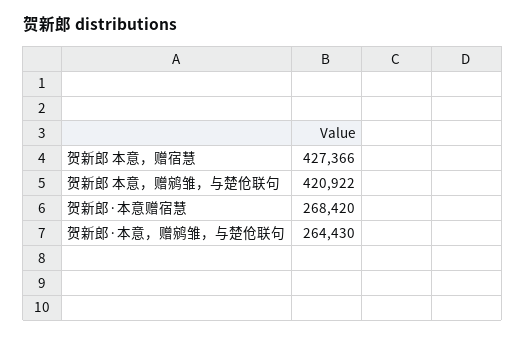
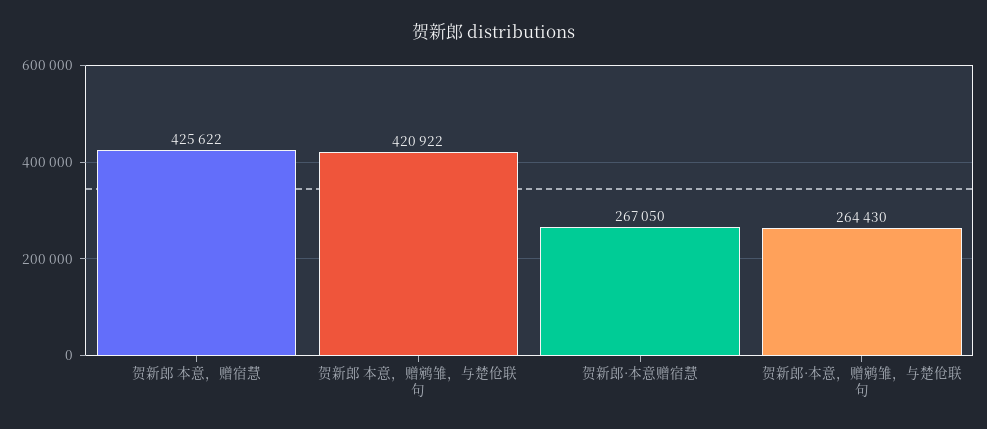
贺新郎 本意，赠宿慧: 427366 -> 425622
贺新郎·本意赠宿慧: 268420 -> 267050

